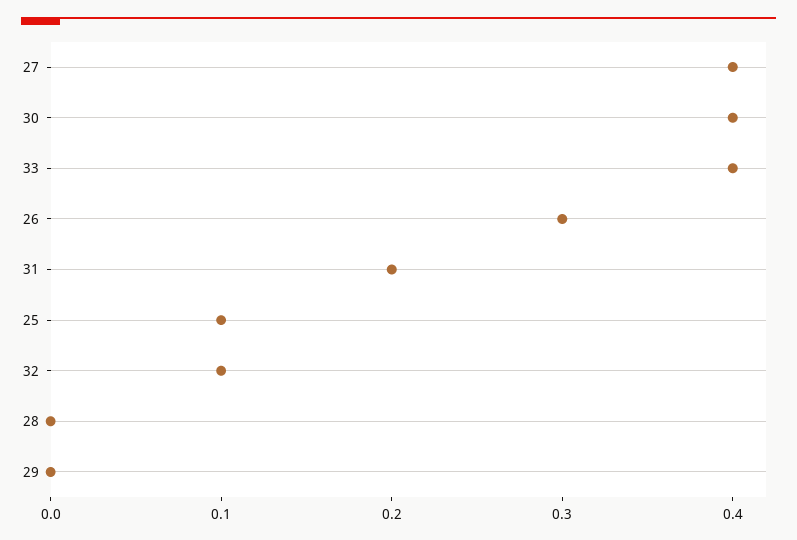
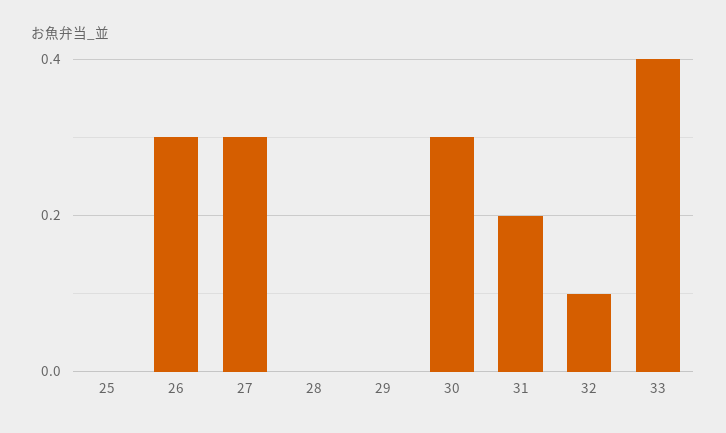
27: 0.4 -> 0.3
30: 0.4 -> 0.3
25: 0.1 -> 0

